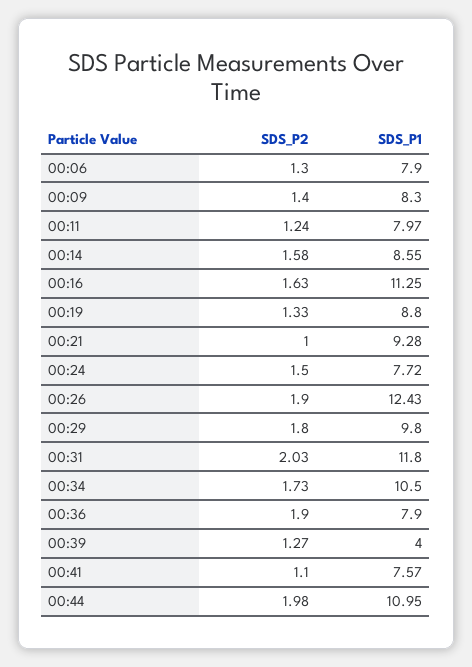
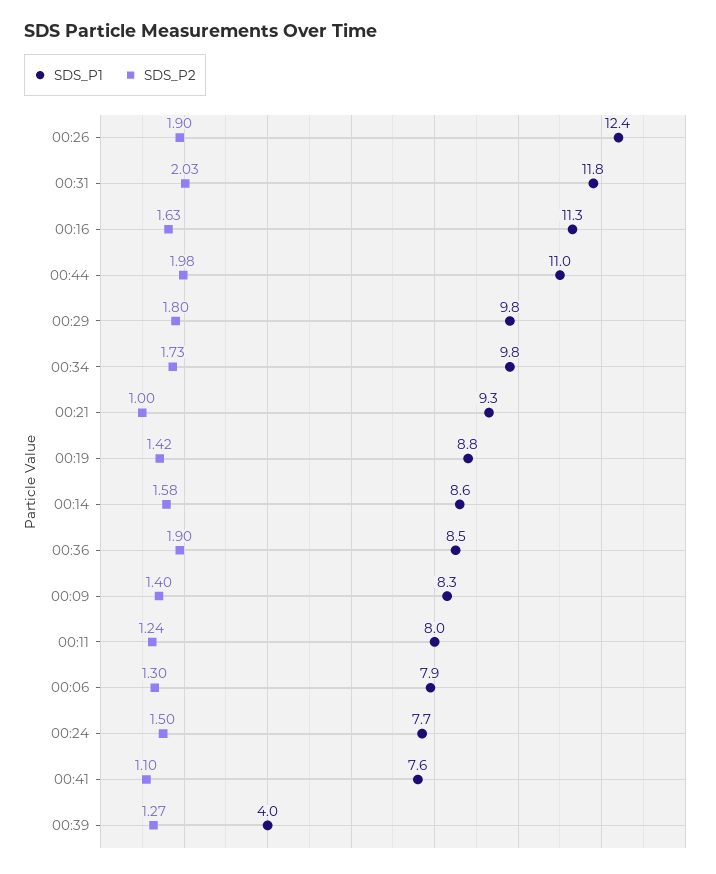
SDS_P2, 00:19: 1.33 -> 1.42
SDS_P1, 00:34: 10.5 -> 9.8
SDS_P1, 00:36: 7.9 -> 8.5

